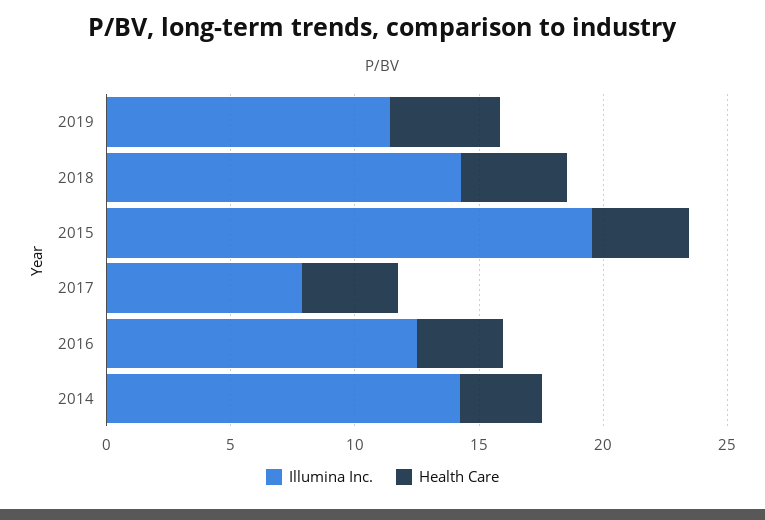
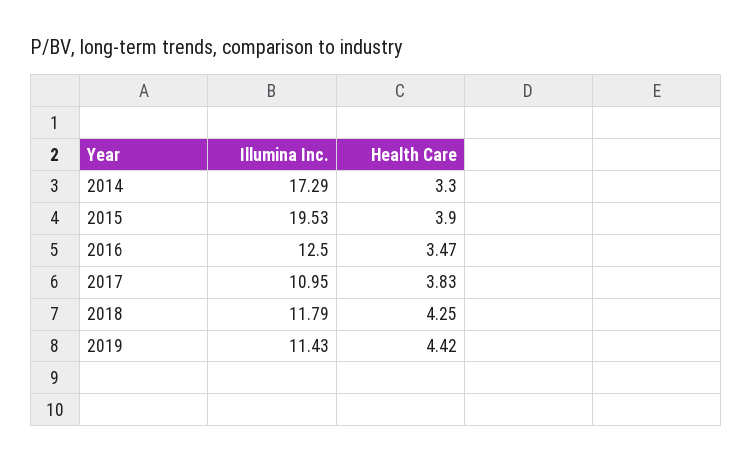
Illumina Inc., 2018: 14 -> 11.79
Illumina Inc., 2017: 8 -> 10.95
Illumina Inc., 2014: 14 -> 17.29

